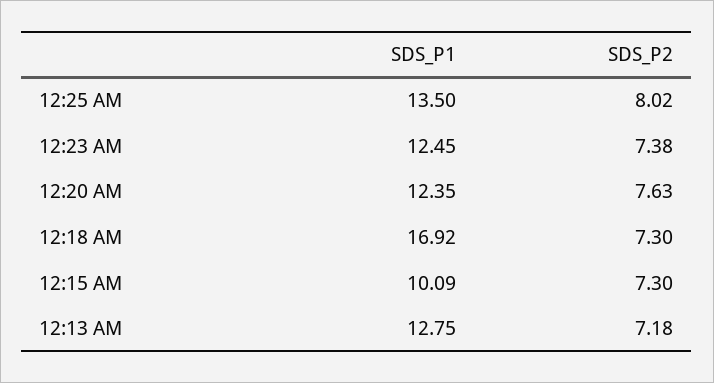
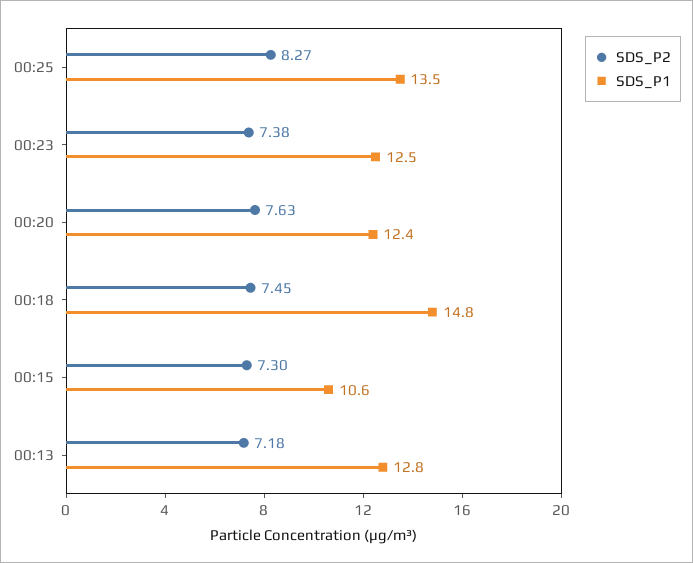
SDS_P2, 12:25 AM: 8.02 -> 8.27
SDS_P1, 12:18 AM: 16.92 -> 14.8
SDS_P2, 12:18 AM: 7.3 -> 7.45
SDS_P1, 12:15 AM: 10.09 -> 10.6

